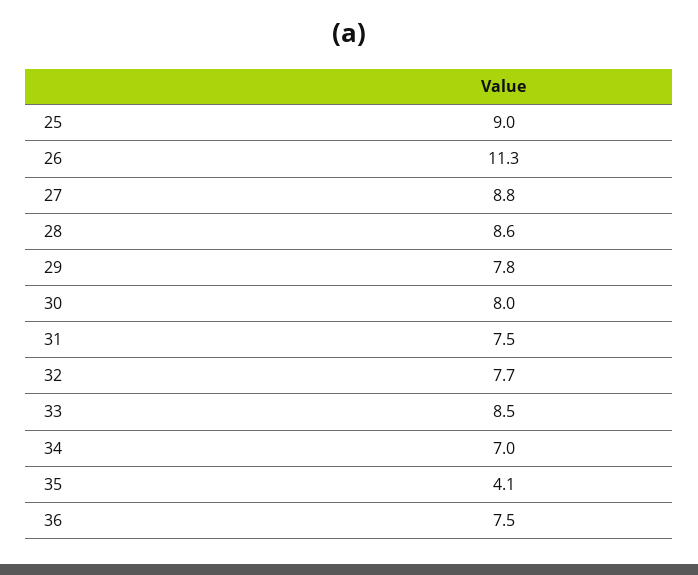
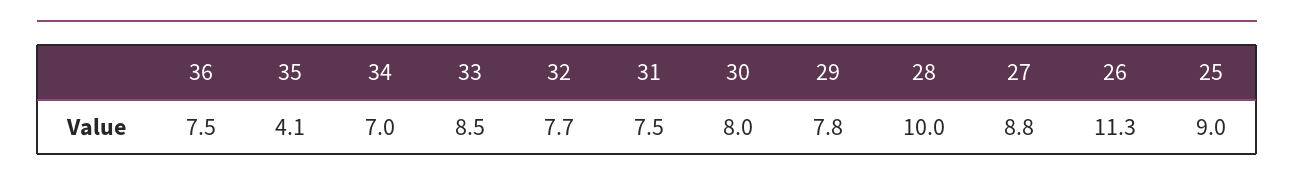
28: 8.6 -> 10

